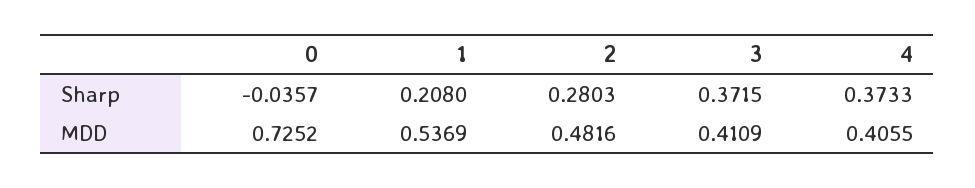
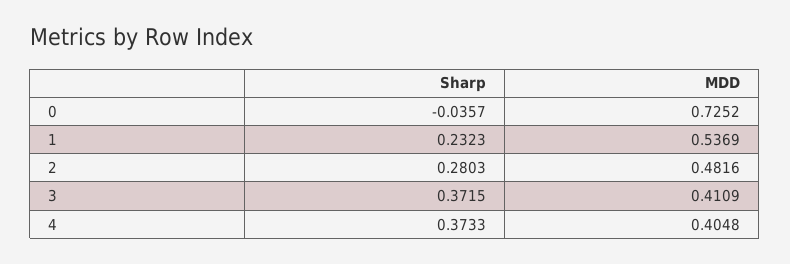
1, Sharp: 0.208 -> 0.2323
4, MDD: 0.4055 -> 0.4048

